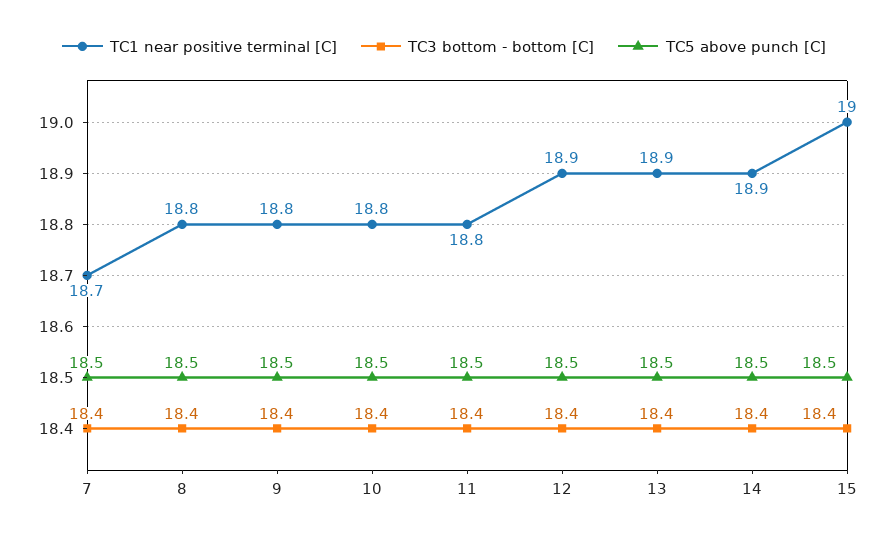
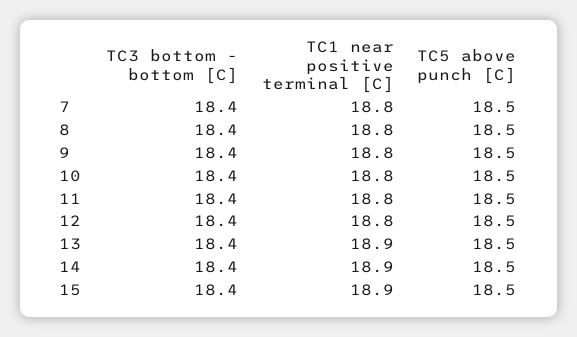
TC1 near positive terminal [C], 7: 18.7 -> 18.8
TC1 near positive terminal [C], 12: 18.9 -> 18.8
TC1 near positive terminal [C], 15: 19 -> 18.9

